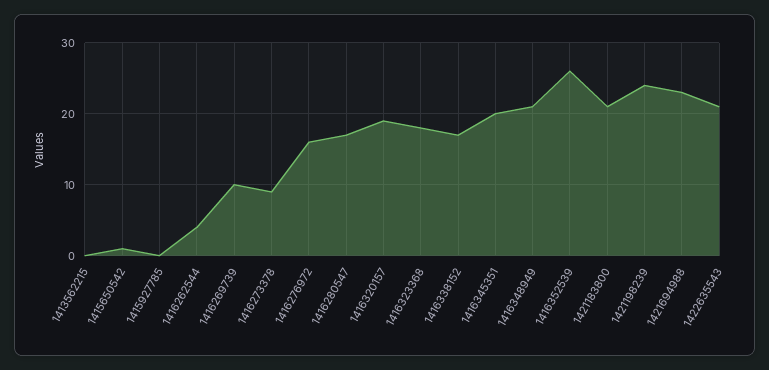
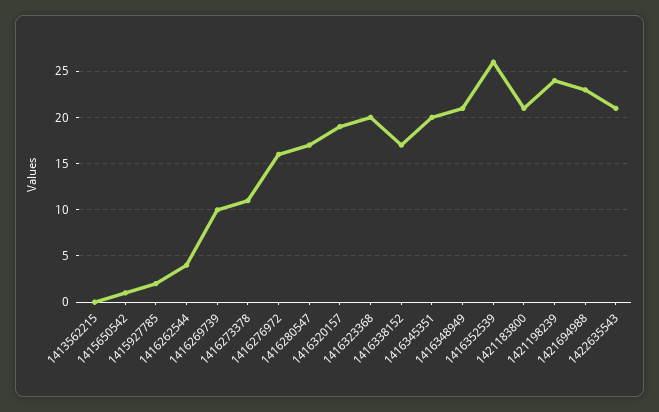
1415927785: 0 -> 2
1416273378: 9 -> 11
1416323368: 18 -> 20

